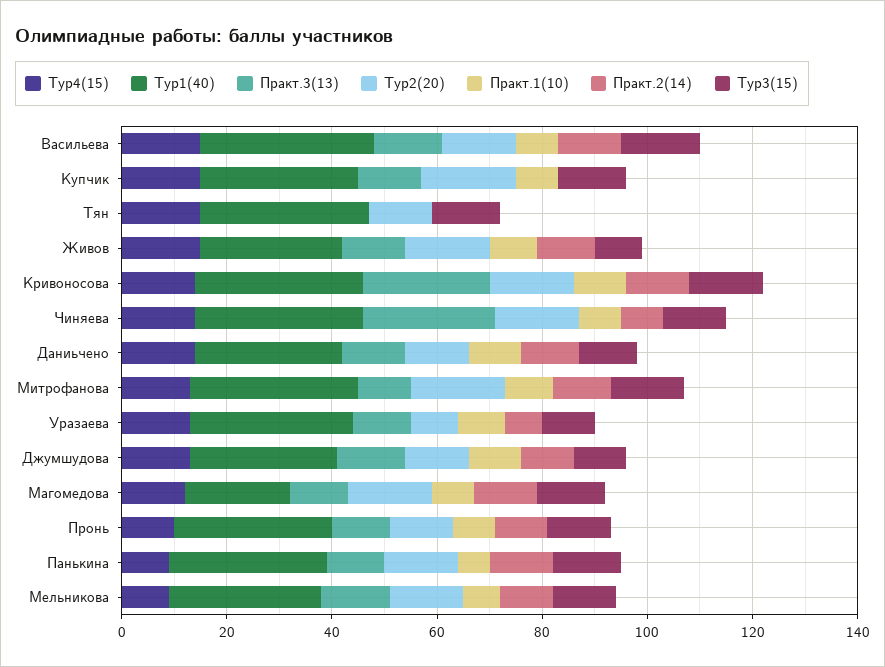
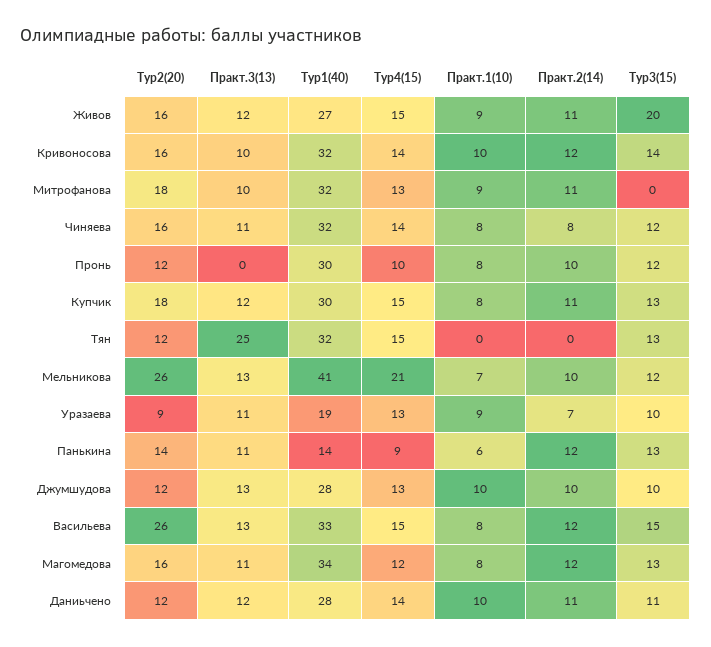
Тур2(20), Васильева: 15 -> 26
Практ.2(14), Купчик: 0 -> 11
Практ.3(13), Тян: 0 -> 25
Тур3(15), Живов: 10 -> 20
Практ.3(13), Кривоносова: 25 -> 10
Практ.3(13), Чиняева: 25 -> 11
Тур3(15), Митрофанова: 15 -> 0
Тур1(40), Уразаева: 30 -> 19
Тур1(40), Магомедова: 20 -> 34
Практ.3(13), Пронь: 10 -> 0
Тур1(40), Панькина: 30 -> 14
Тур4(15), Мельникова: 10 -> 21
Тур1(40), Мельникова: 30 -> 41
Тур2(20), Мельникова: 15 -> 26

